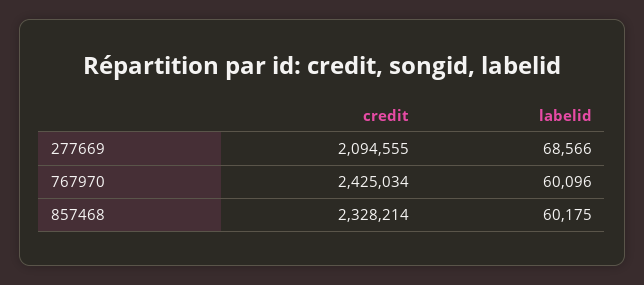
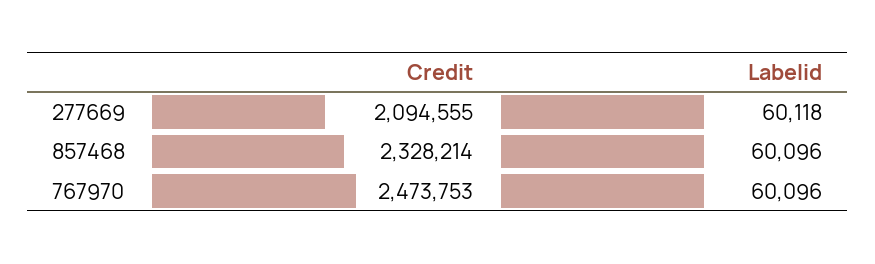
labelid, 277669: 68566 -> 60118
credit, 767970: 2425034 -> 2473753
labelid, 857468: 60175 -> 60096

